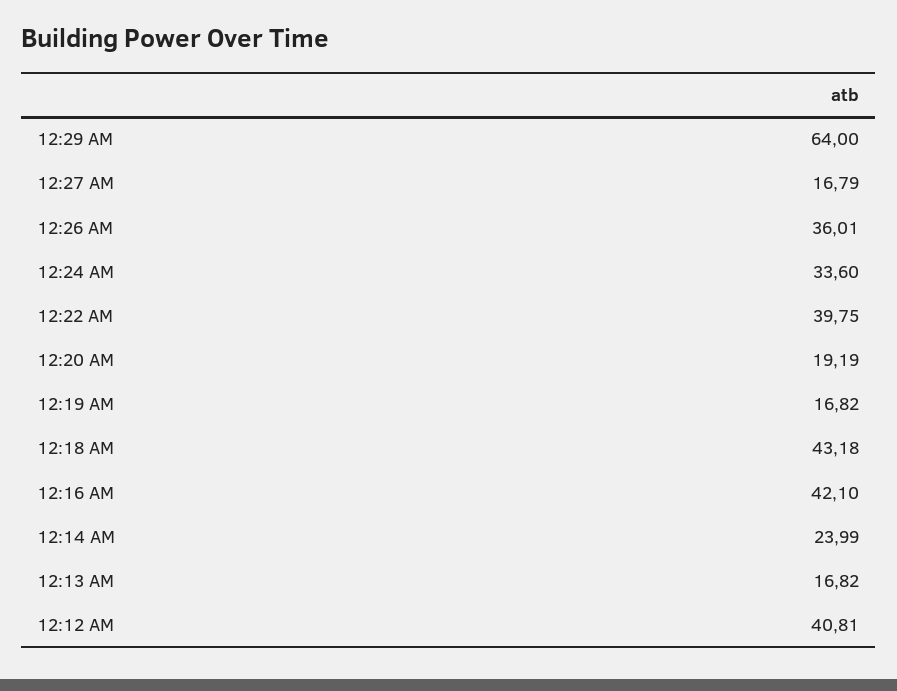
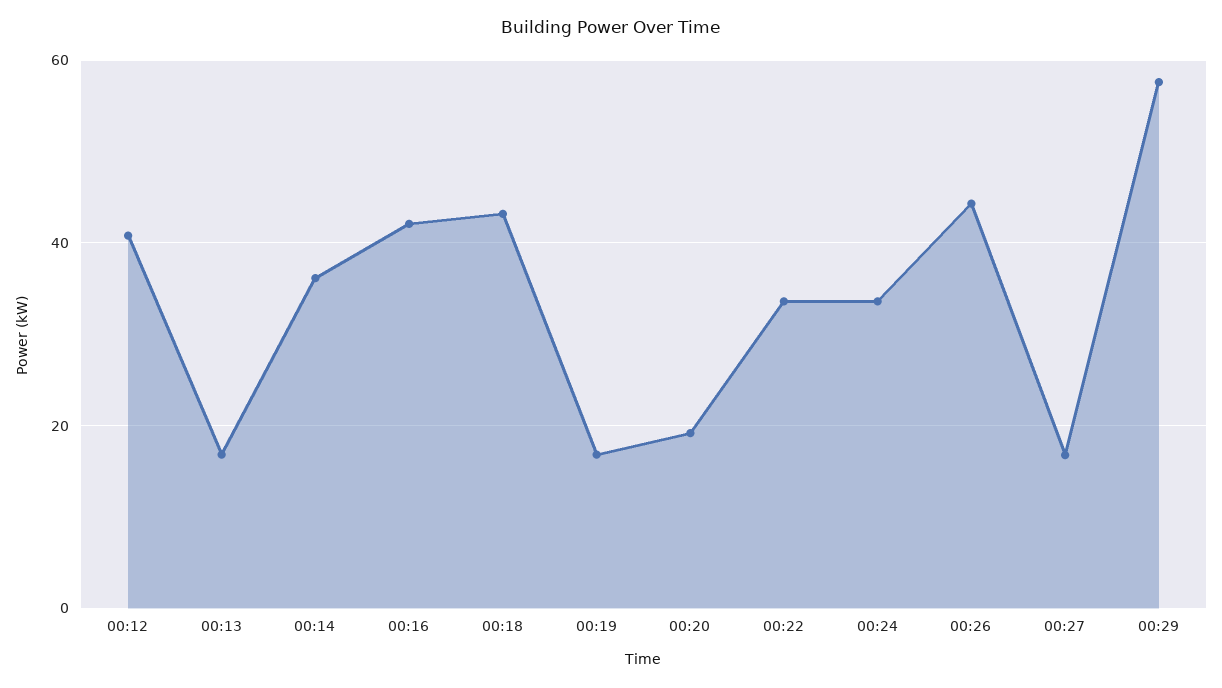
12:29 AM: 64 -> 58
12:26 AM: 36.01 -> 44
12:22 AM: 39.75 -> 34
12:14 AM: 23.99 -> 36

